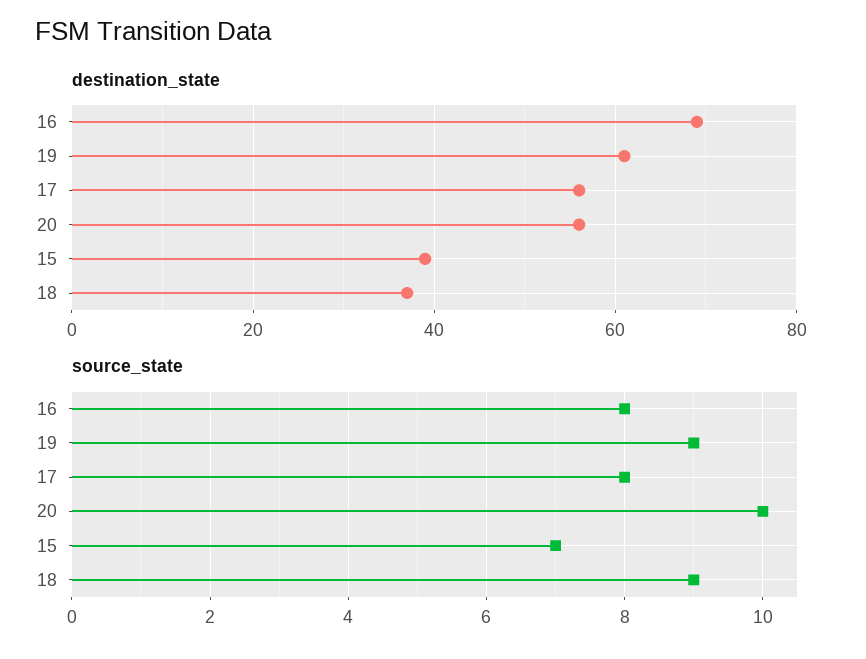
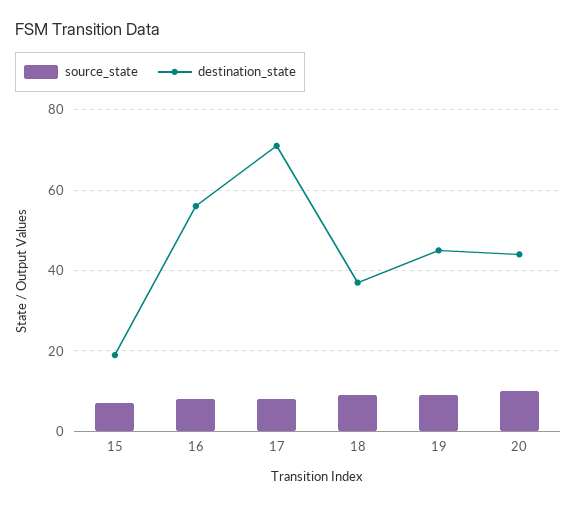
destination_state, 16: 70 -> 55
destination_state, 19: 60 -> 45
destination_state, 17: 55 -> 70
destination_state, 20: 55 -> 45
destination_state, 15: 40 -> 20

